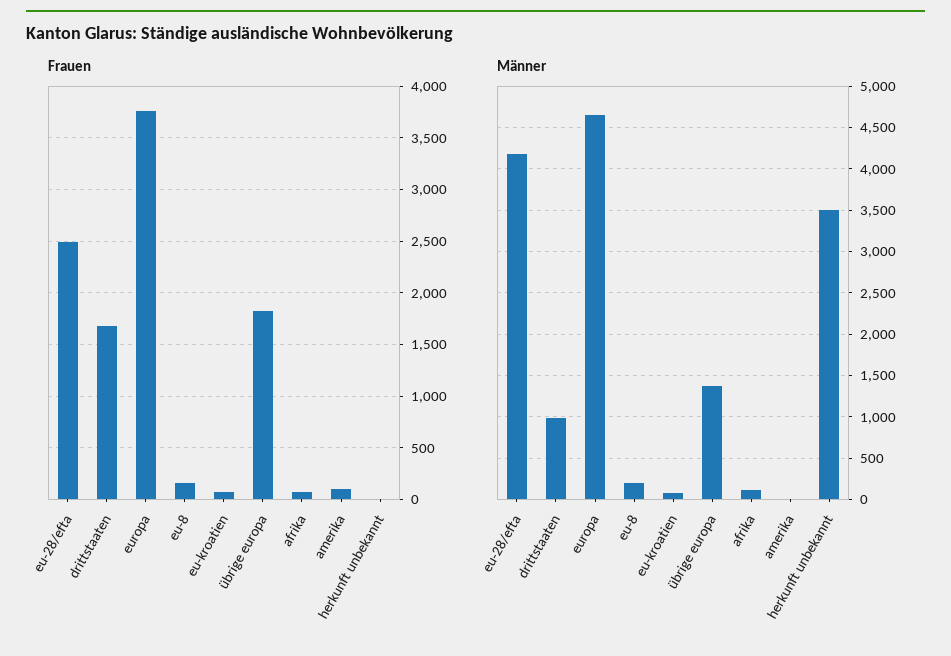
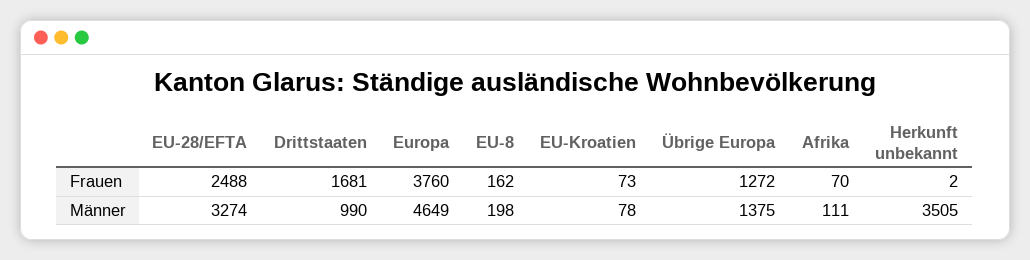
Frauen, übrige europa: 1800 -> 1272
Frauen, amerika: 100 -> none
Männer, eu-28/efta: 4200 -> 3274
Männer, amerika: 0 -> none

